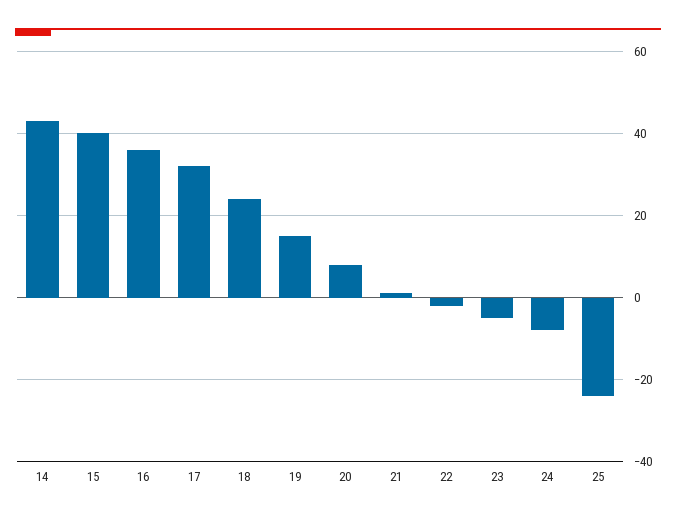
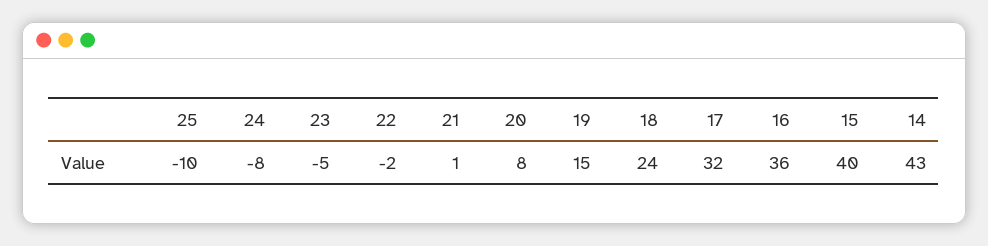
25: -25 -> -10

